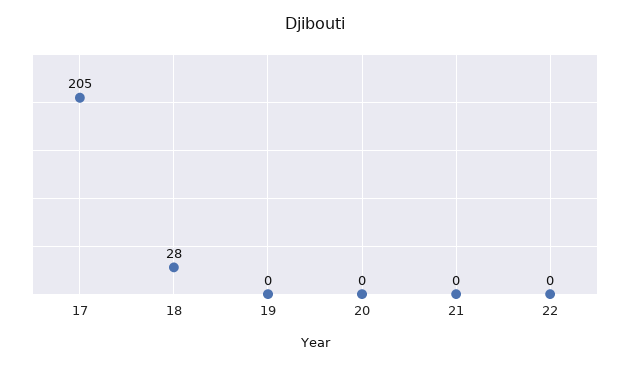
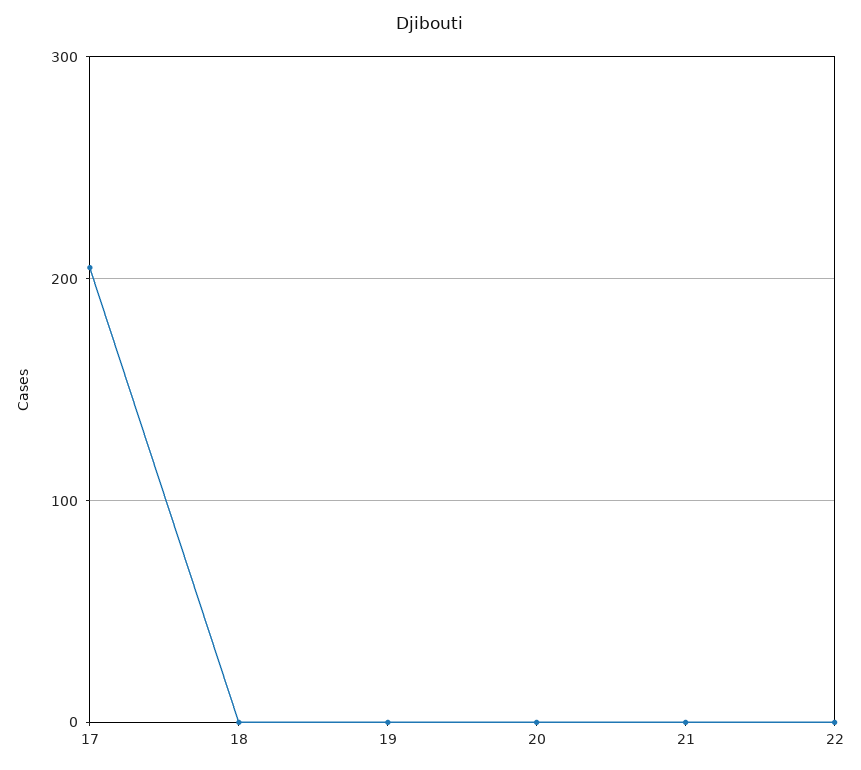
18: 28 -> 0

